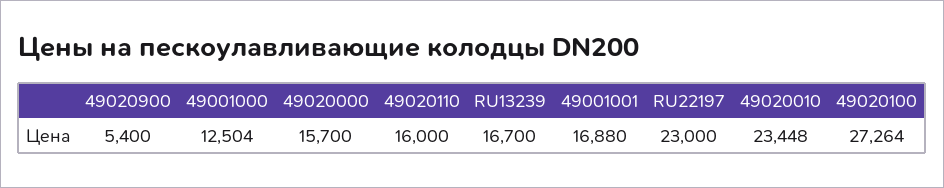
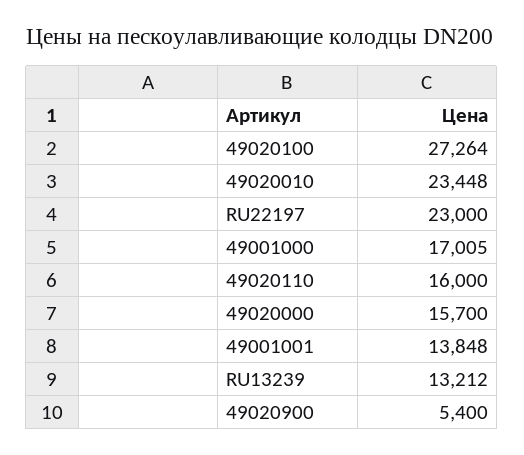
49001000: 12504 -> 17005
RU13239: 16700 -> 13212
49001001: 16880 -> 13848

